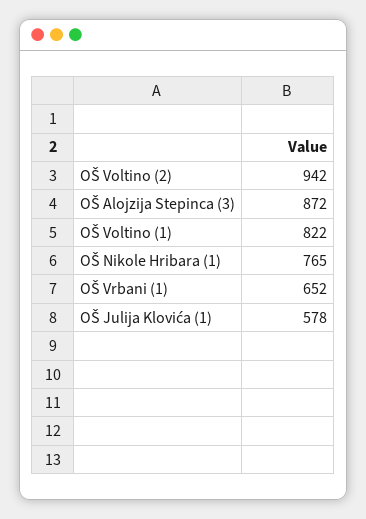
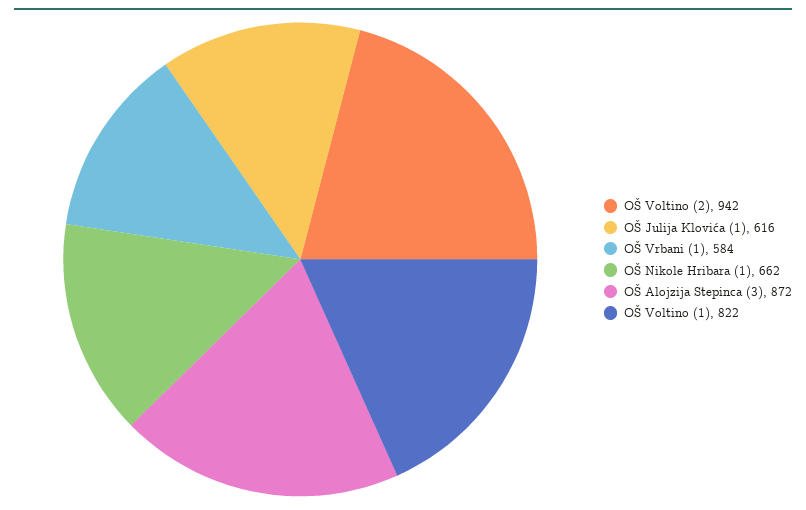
OŠ Nikole Hribara (1): 765 -> 662
OŠ Vrbani (1): 652 -> 584
OŠ Julija Klovića (1): 578 -> 616

